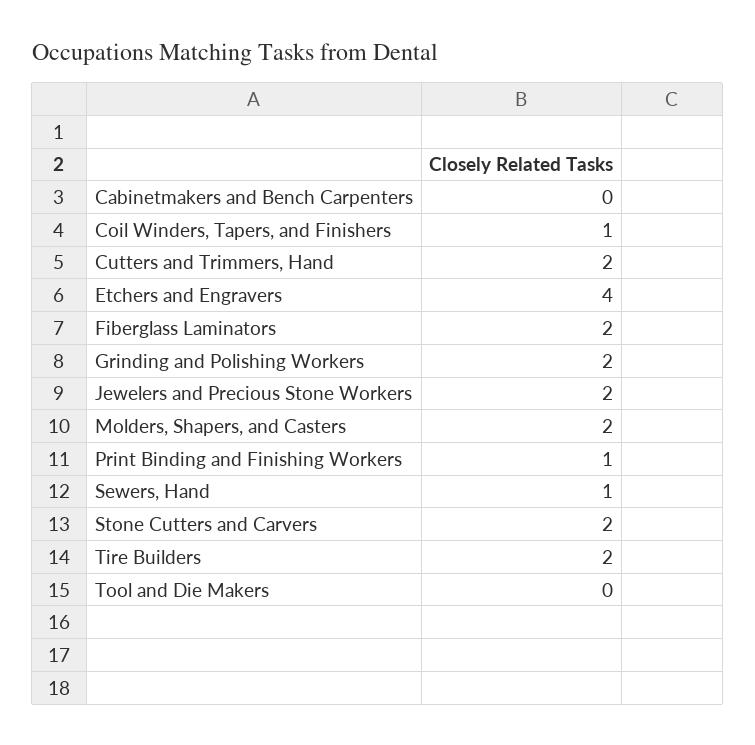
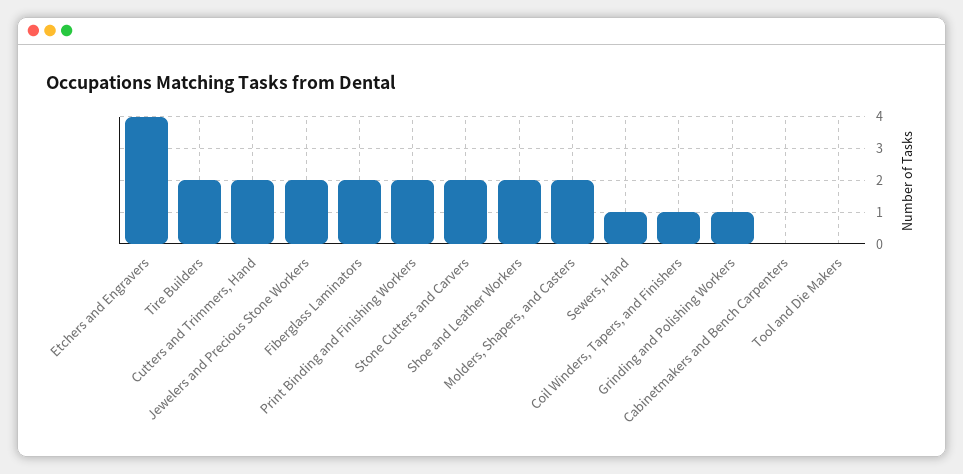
Grinding and Polishing Workers: 2 -> 1
Print Binding and Finishing Workers: 1 -> 2
Shoe and Leather Workers: none -> 2

